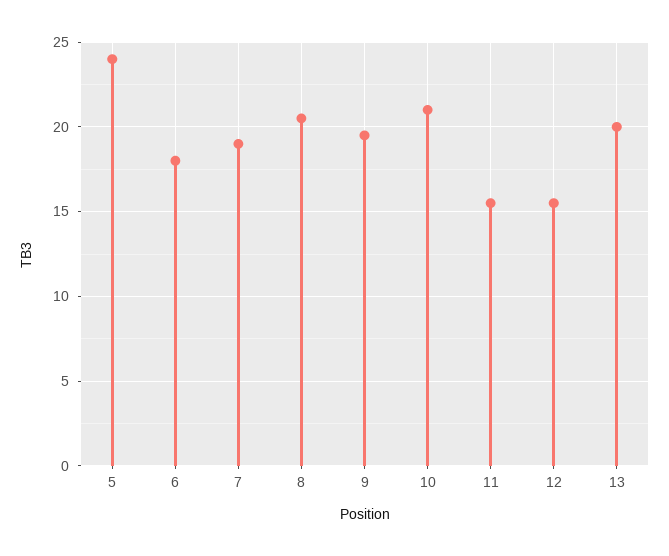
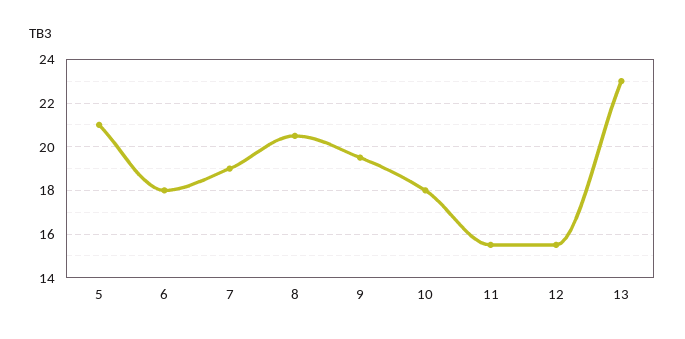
5: 24 -> 21
10: 21 -> 18
13: 20 -> 23

